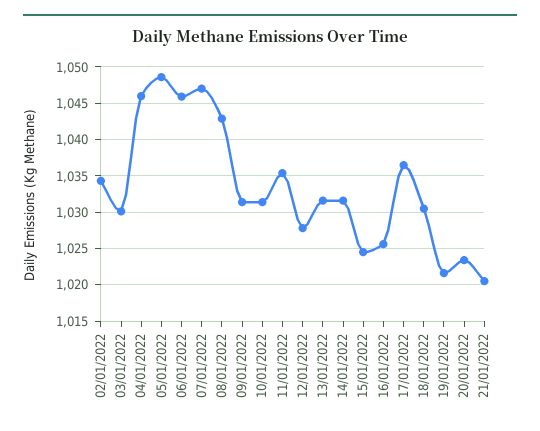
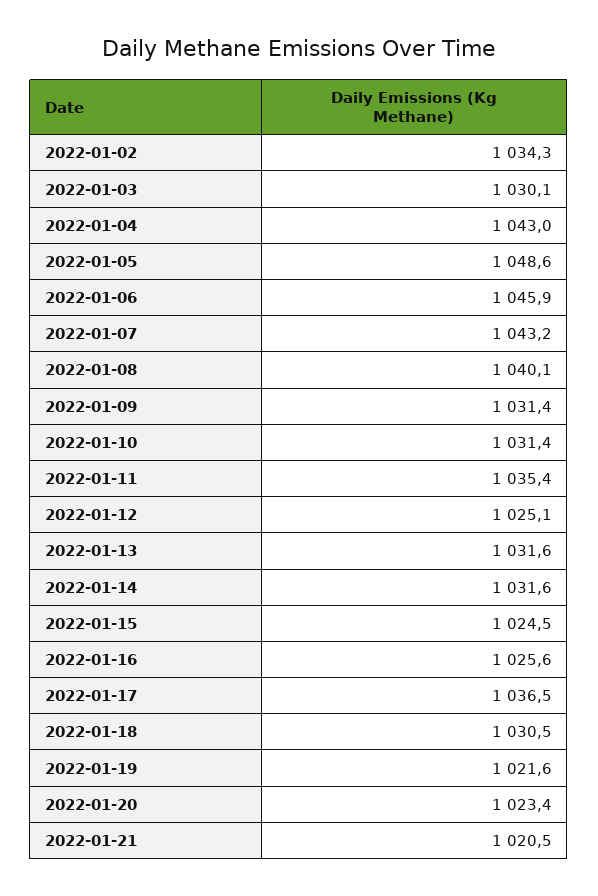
04/01/2022: 1046 -> 1043
07/01/2022: 1047 -> 1043.2
08/01/2022: 1043 -> 1040.1
12/01/2022: 1028 -> 1025.1

